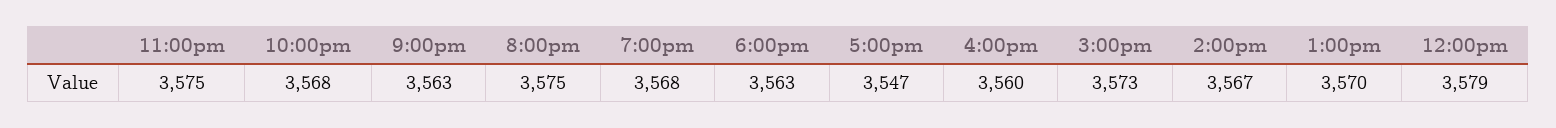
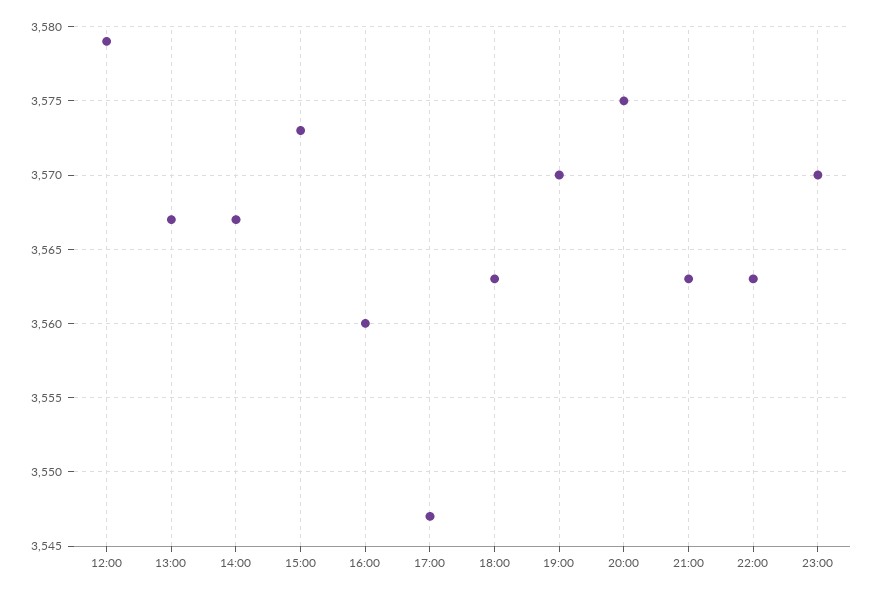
11:00pm: 3575 -> 3570
10:00pm: 3568 -> 3563
7:00pm: 3568 -> 3570
1:00pm: 3570 -> 3567

